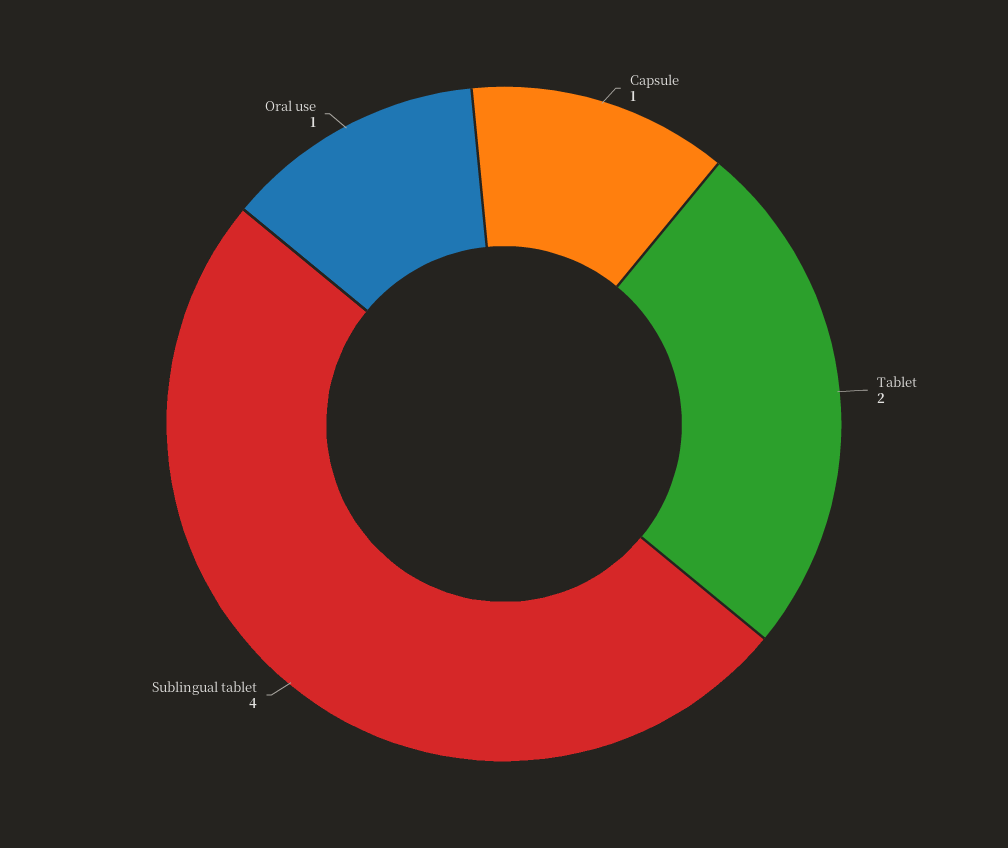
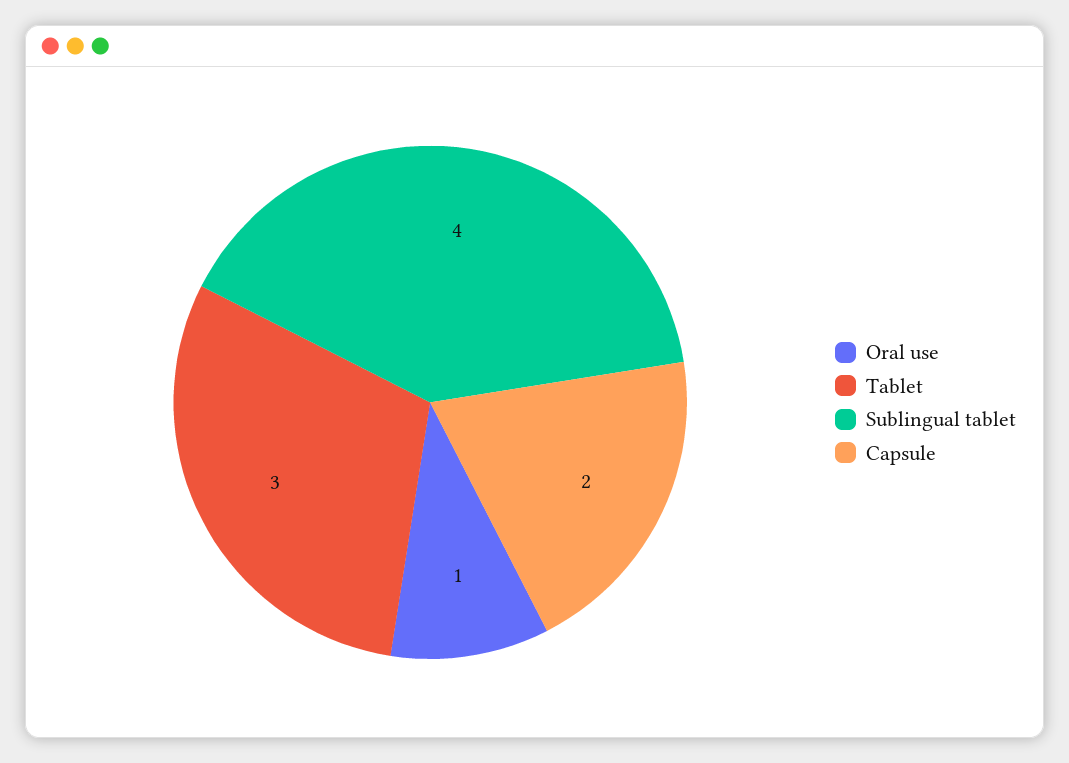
Capsule: 1 -> 2
Tablet: 2 -> 3

